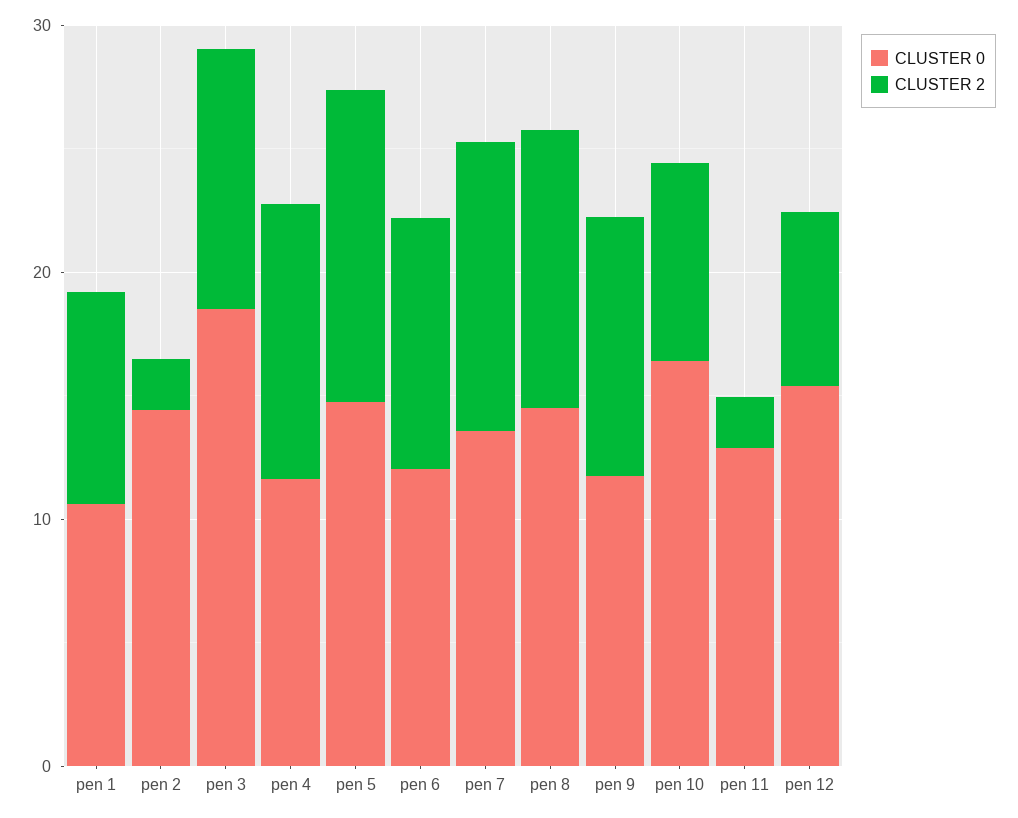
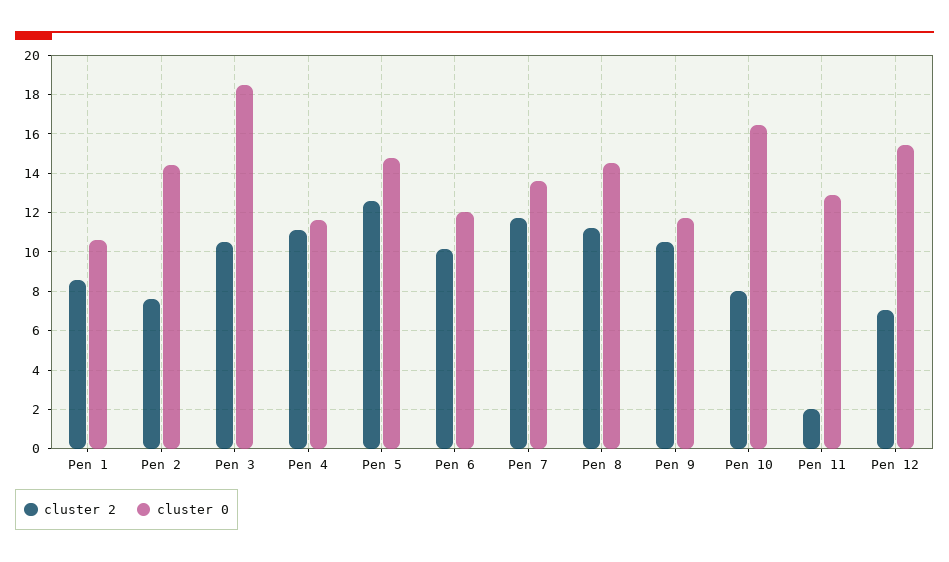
CLUSTER 2, pen 2: 2 -> 7.5

